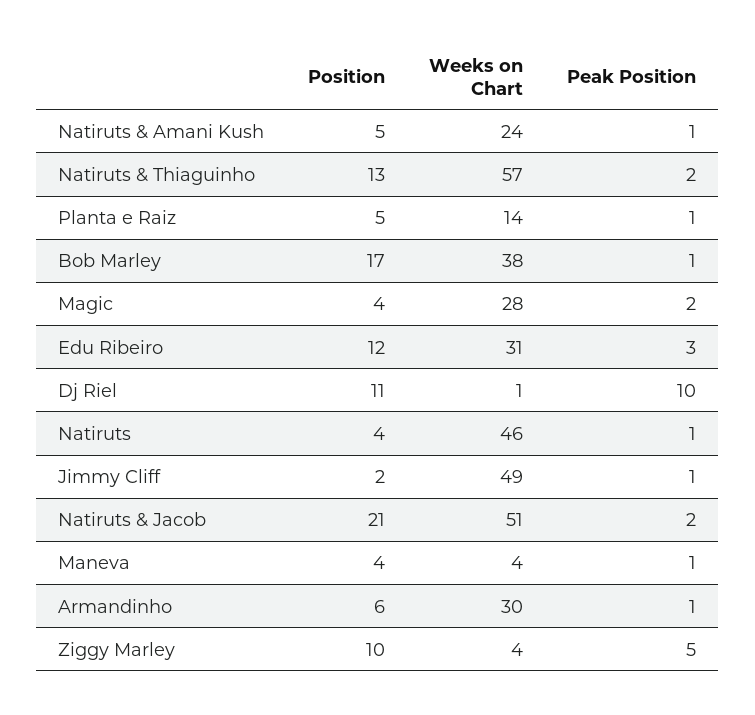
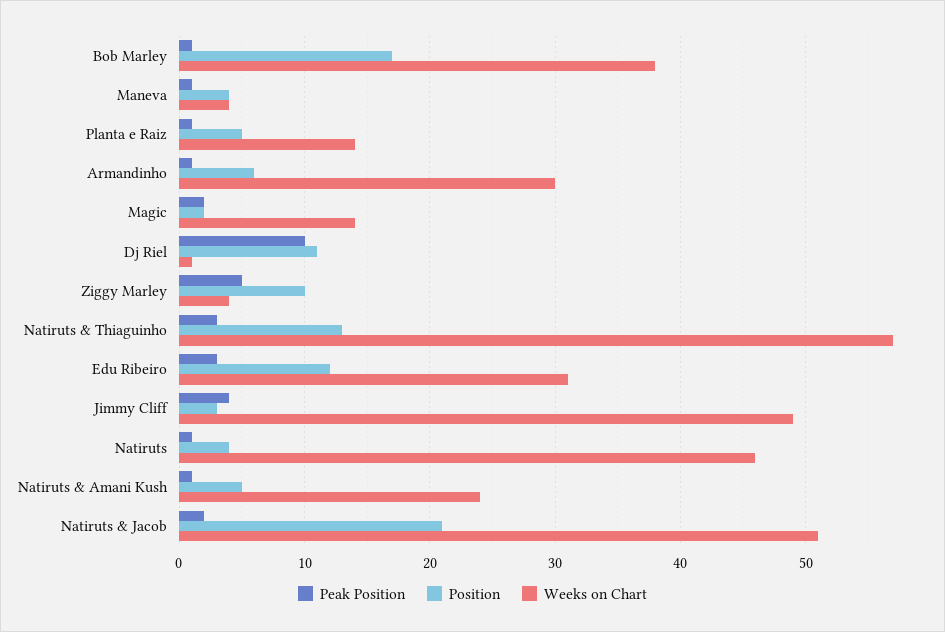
Peak Position, Natiruts & Thiaguinho: 2 -> 3
Position, Magic: 4 -> 2
Weeks on Chart, Magic: 28 -> 14
Position, Jimmy Cliff: 2 -> 3
Peak Position, Jimmy Cliff: 1 -> 4

